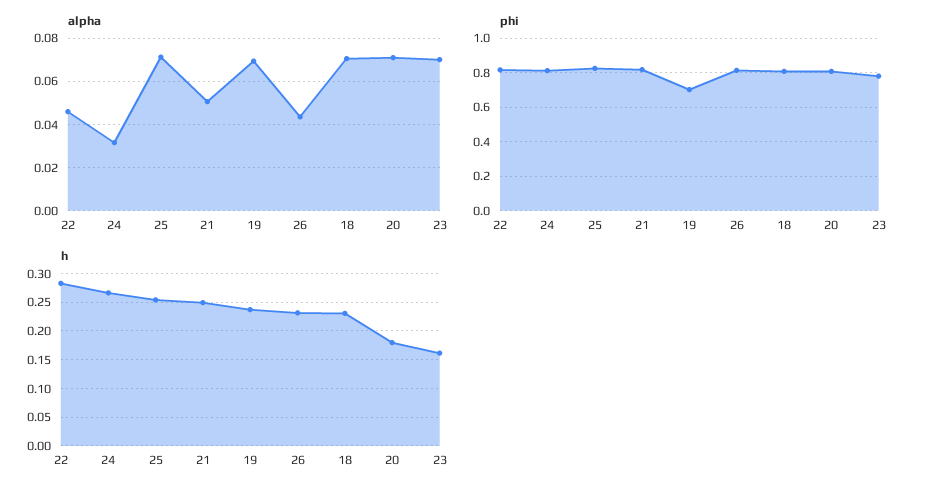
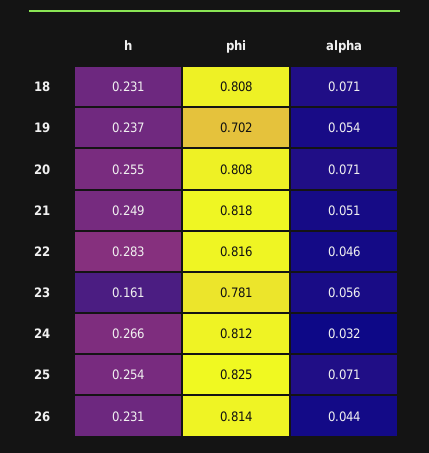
alpha, 19: 0.07 -> 0.054
alpha, 23: 0.07 -> 0.056
h, 20: 0.175 -> 0.255

